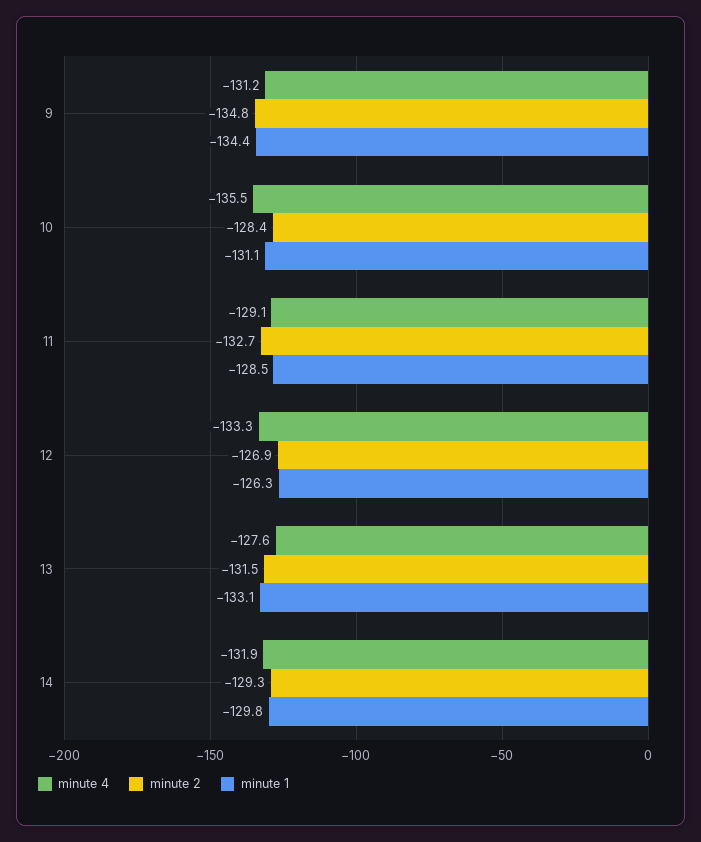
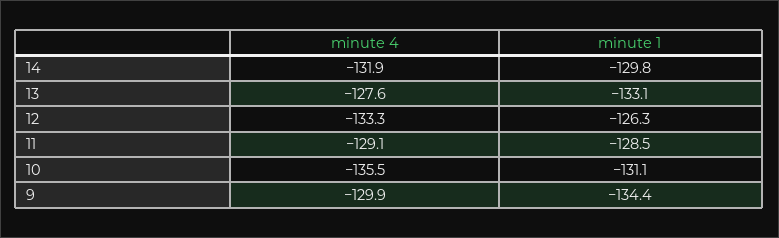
minute 4, 9: -131.2 -> -129.9
minute 2, 9: -134.8 -> none
minute 2, 10: -128.4 -> none
minute 2, 11: -132.7 -> none
minute 2, 12: -126.9 -> none
minute 2, 13: -131.5 -> none
minute 2, 14: -129.3 -> none

